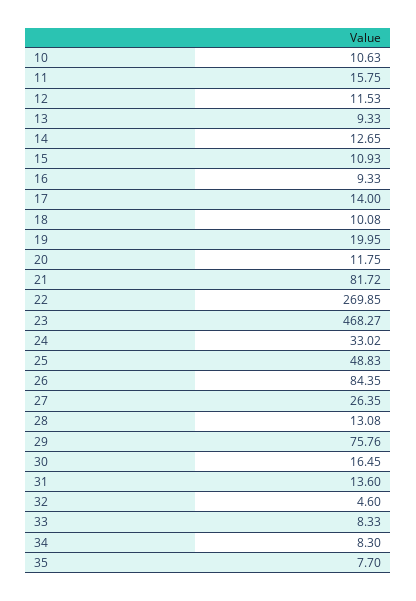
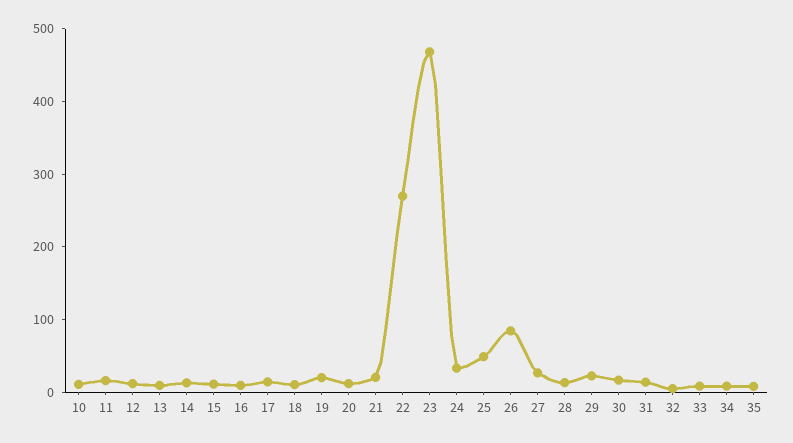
21: 81.72 -> 20
29: 75.76 -> 20

